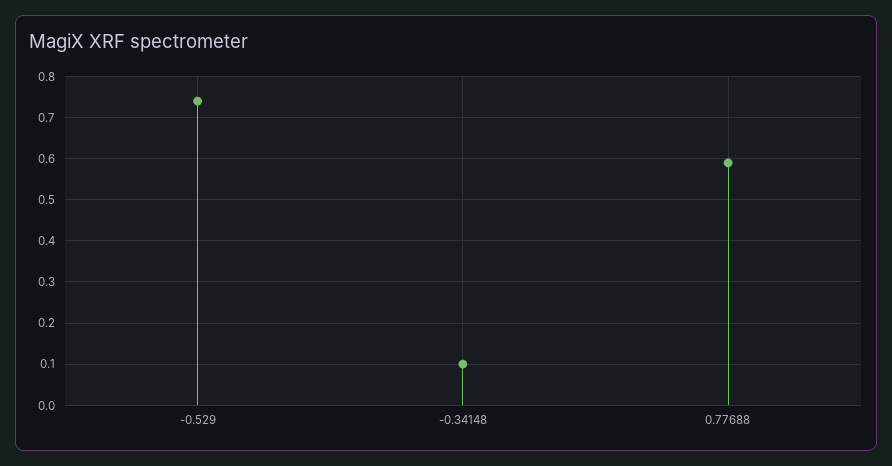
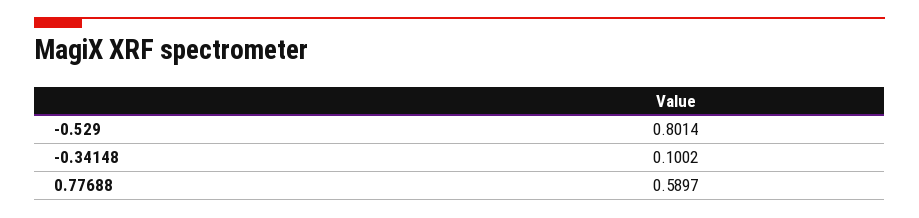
-0.529: 0.74 -> 0.8014

